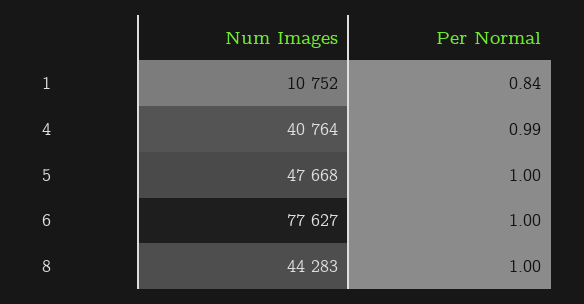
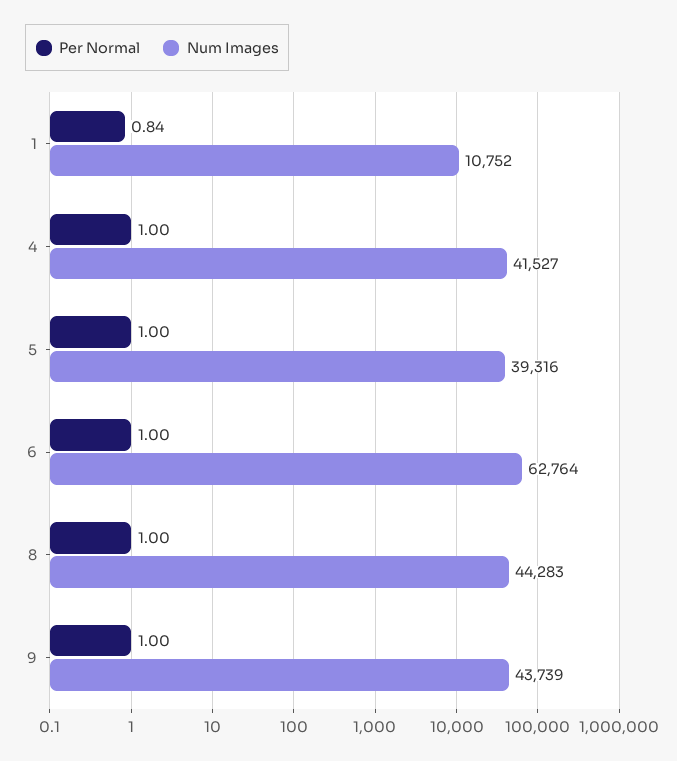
Num Images, 4: 40764 -> 41527
Per Normal, 4: 0.99 -> 1
Num Images, 5: 47668 -> 39316
Num Images, 6: 77627 -> 62764
Per Normal, 9: none -> 1
Num Images, 9: none -> 43739

